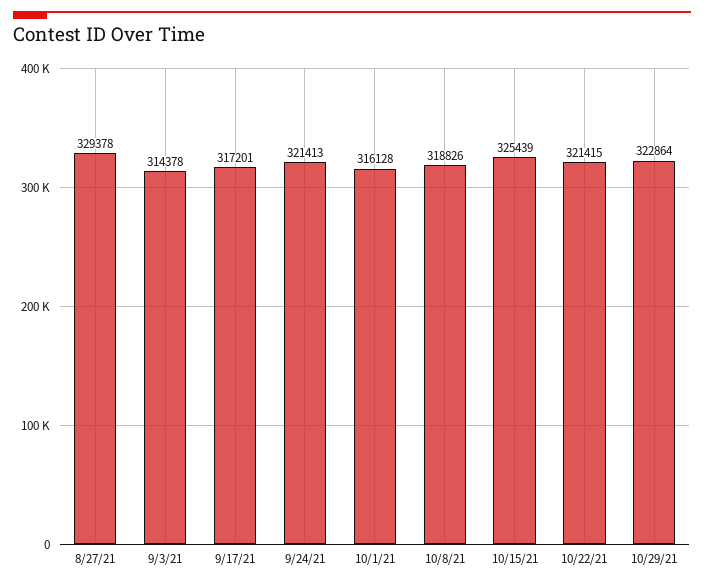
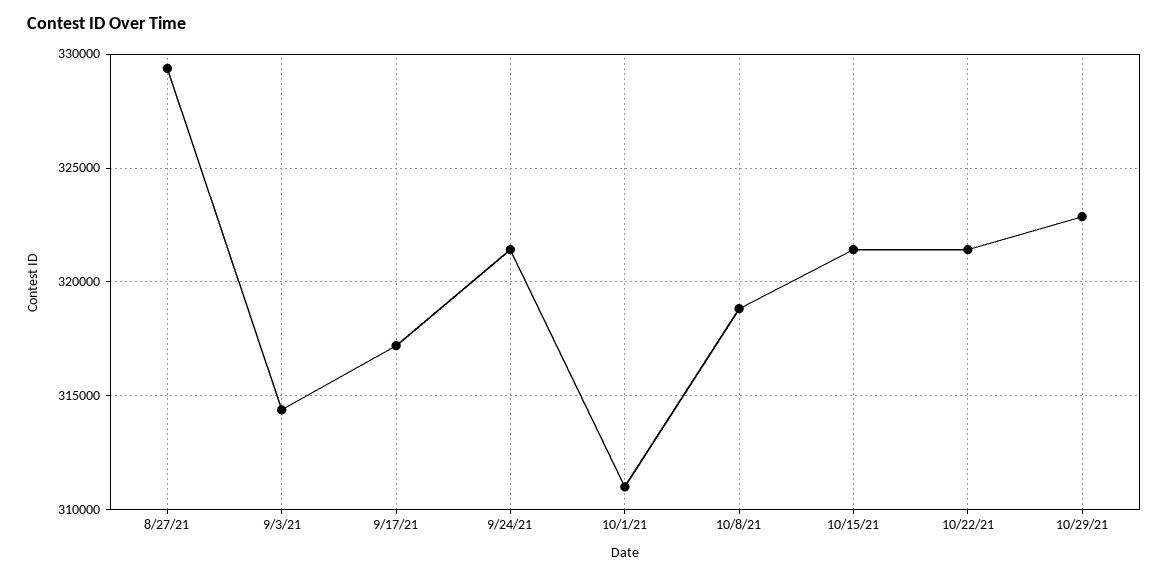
10/1/21: 316128 -> 311000
10/15/21: 325439 -> 321500

